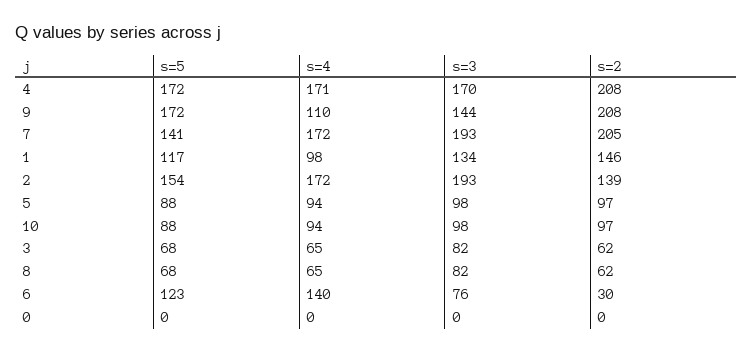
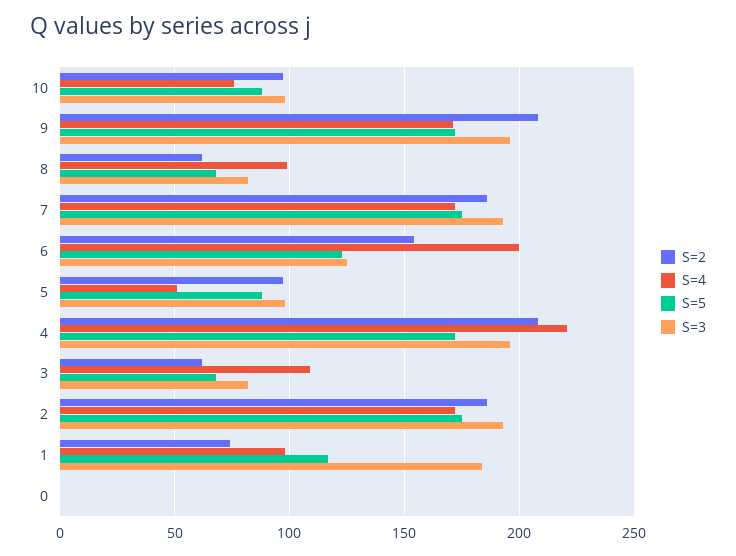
s=4, 4: 171 -> 220
s=3, 4: 170 -> 195
s=4, 9: 110 -> 170
s=3, 9: 144 -> 195
s=5, 7: 141 -> 175
s=2, 7: 205 -> 185
s=3, 1: 134 -> 185
s=2, 1: 146 -> 75
s=5, 2: 154 -> 175
s=2, 2: 139 -> 185
s=4, 5: 94 -> 50
s=4, 10: 94 -> 75
s=4, 3: 65 -> 110
s=4, 8: 65 -> 100
s=4, 6: 140 -> 200
s=3, 6: 76 -> 125
s=2, 6: 30 -> 155

